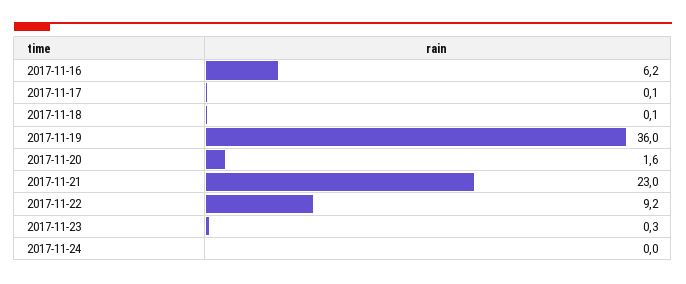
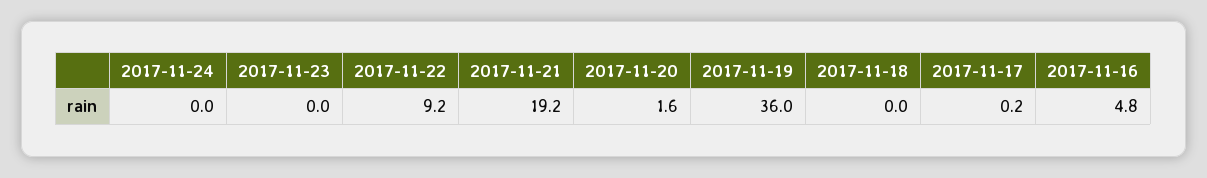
2017-11-16: 6.2 -> 4.8
2017-11-17: 0.1 -> 0.2
2017-11-18: 0.1 -> 0
2017-11-21: 23 -> 19.2
2017-11-23: 0.3 -> 0

